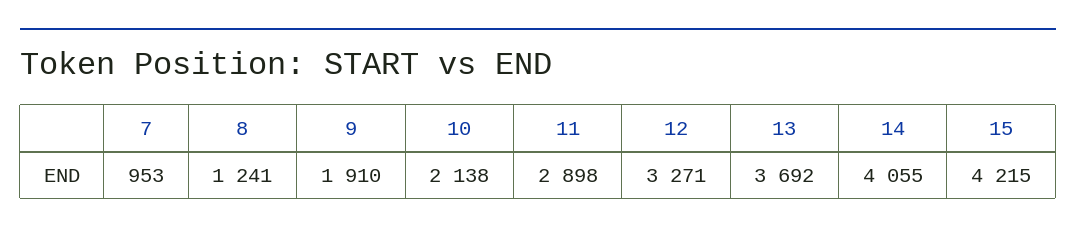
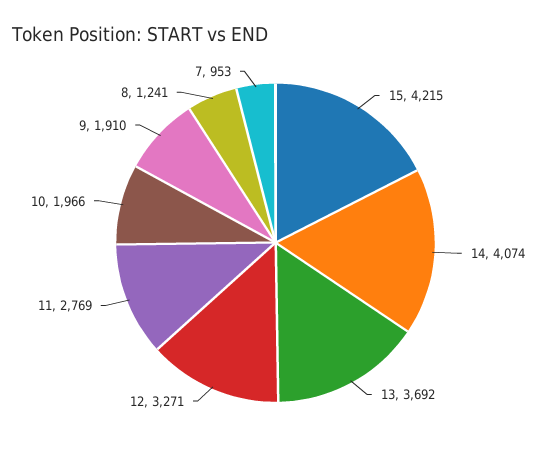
10: 2138 -> 1966
11: 2898 -> 2769
14: 4055 -> 4074

